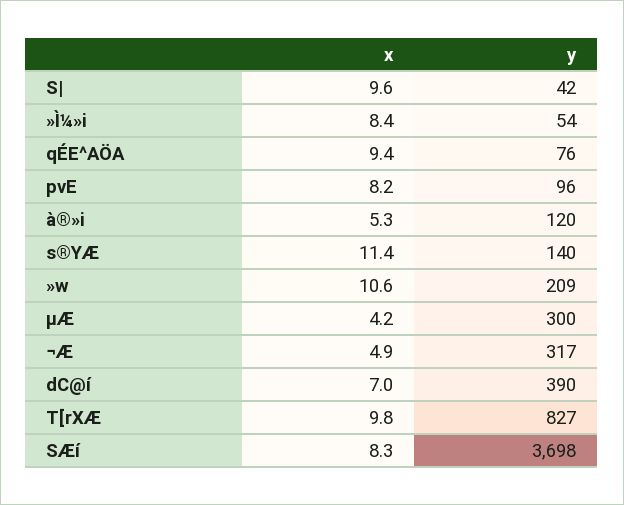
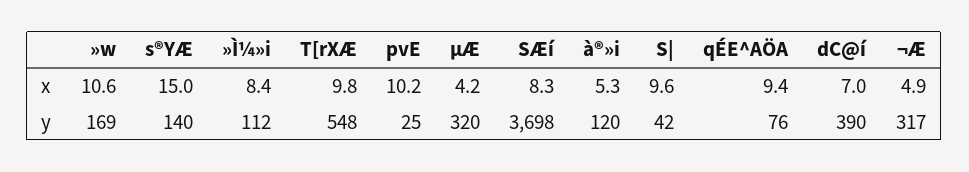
y, »Ì¼»i: 54 -> 112
x, pvE: 8.2 -> 10.2
y, pvE: 96 -> 25
x, s®YÆ: 11.4 -> 15
y, »w: 209 -> 169
y, µÆ: 300 -> 320
y, T[rXÆ: 827 -> 548

